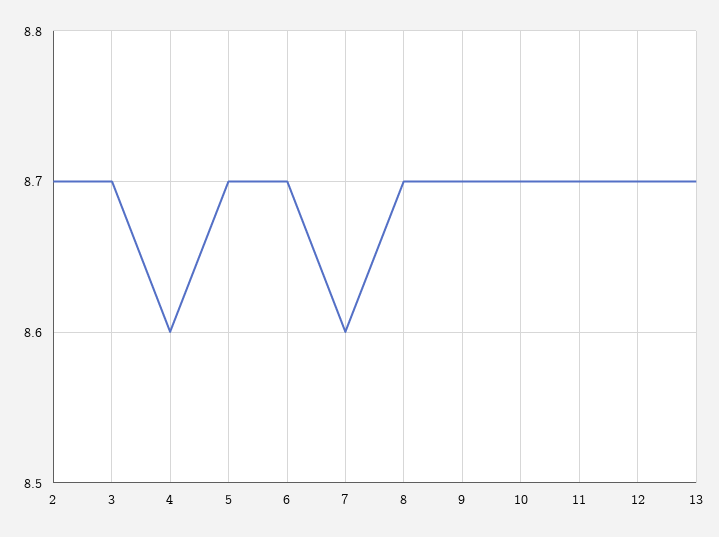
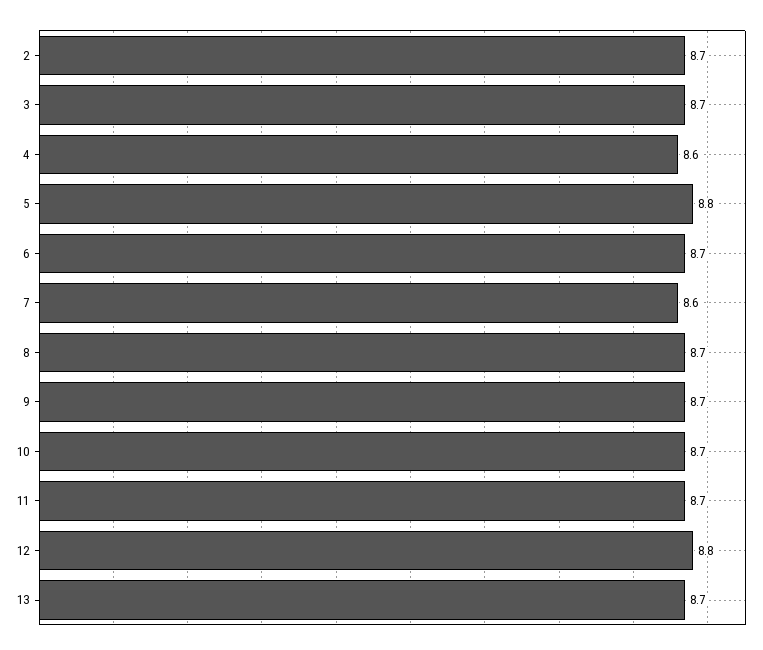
5: 8.7 -> 8.8
12: 8.7 -> 8.8

